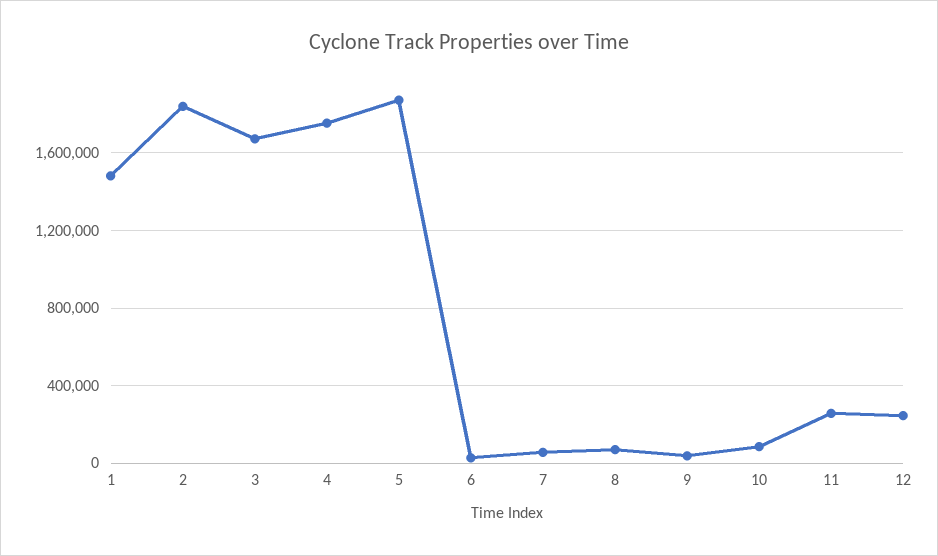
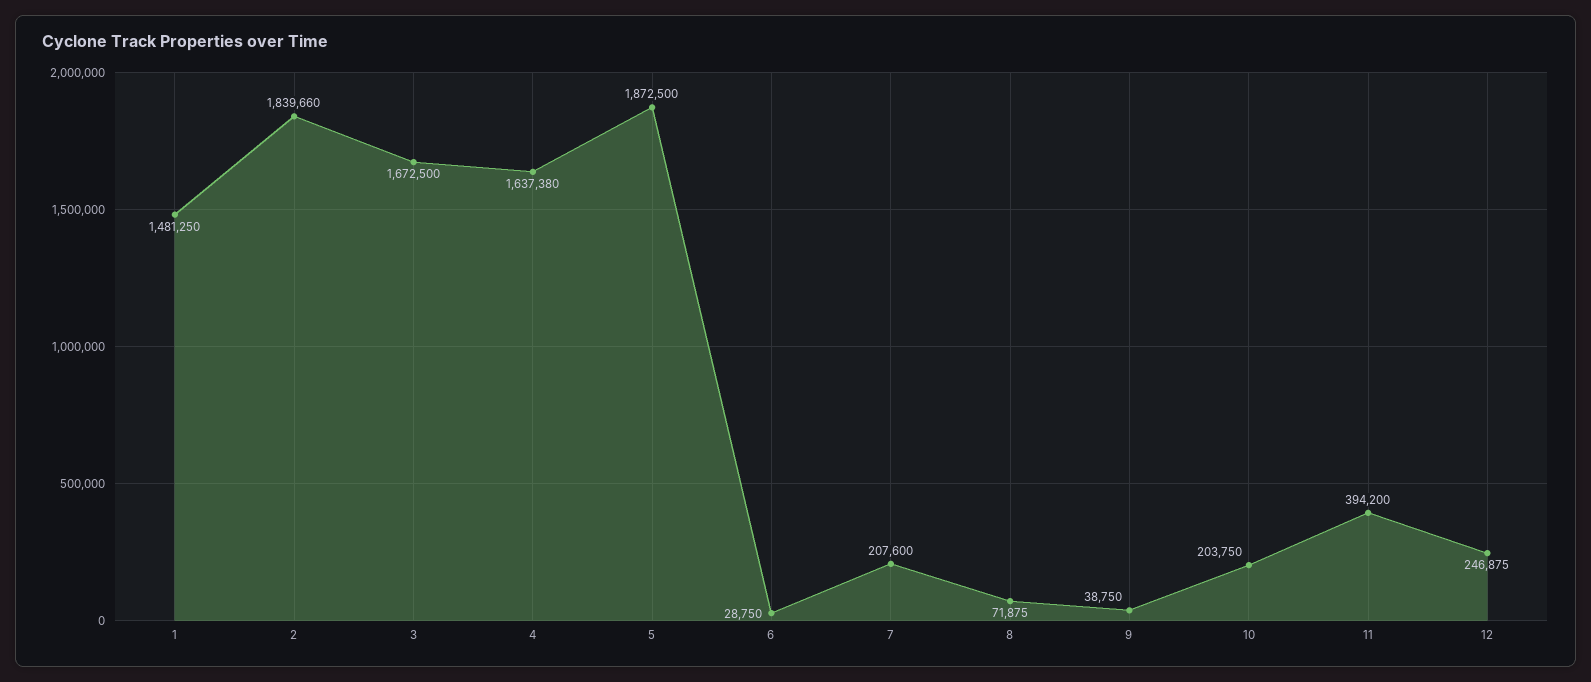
4: 1750000 -> 1637380
7: 50000 -> 207600
10: 100000 -> 203750
11: 250000 -> 394200

